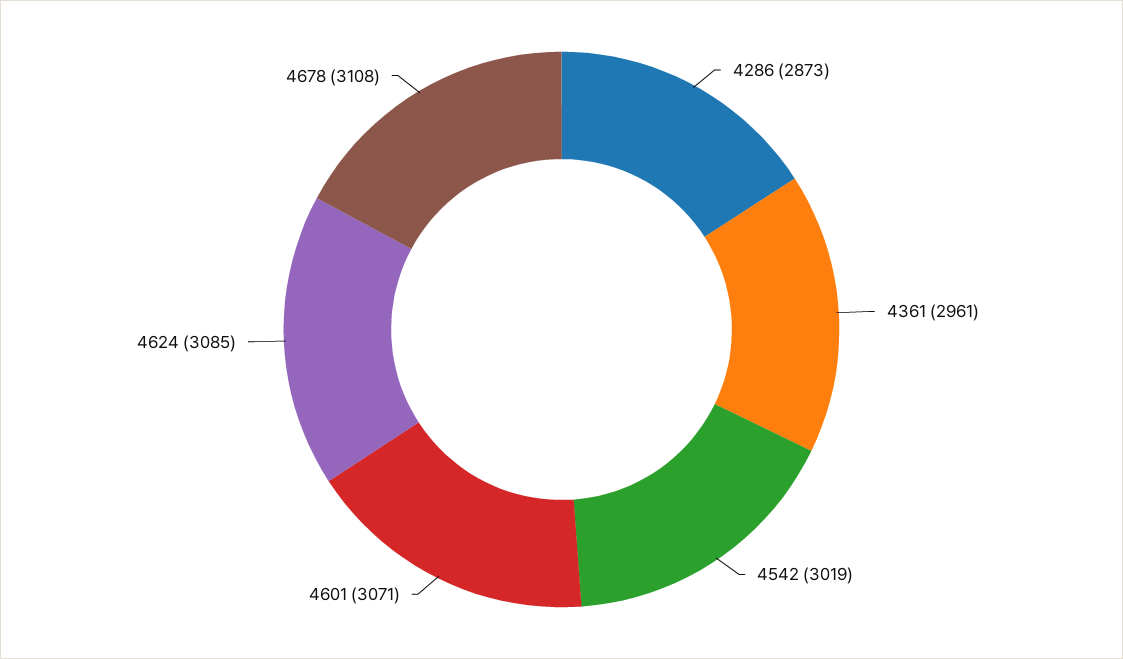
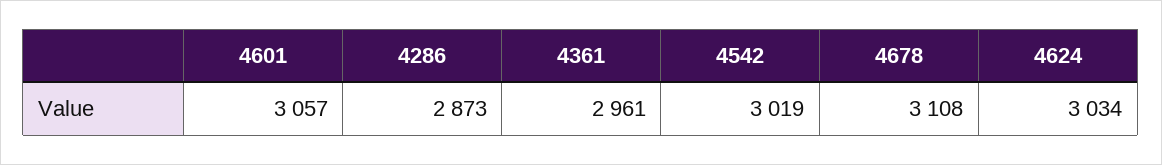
4601: 3071 -> 3057
4624: 3085 -> 3034

